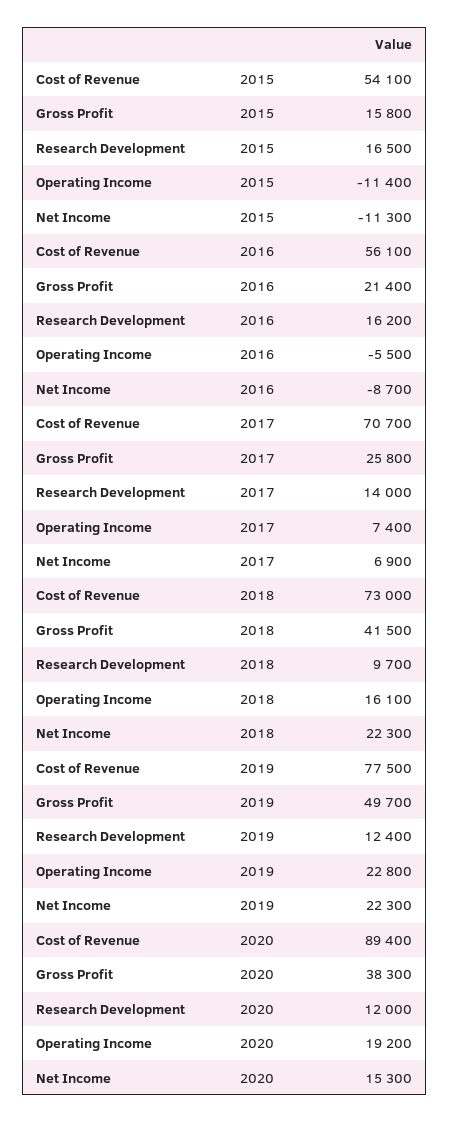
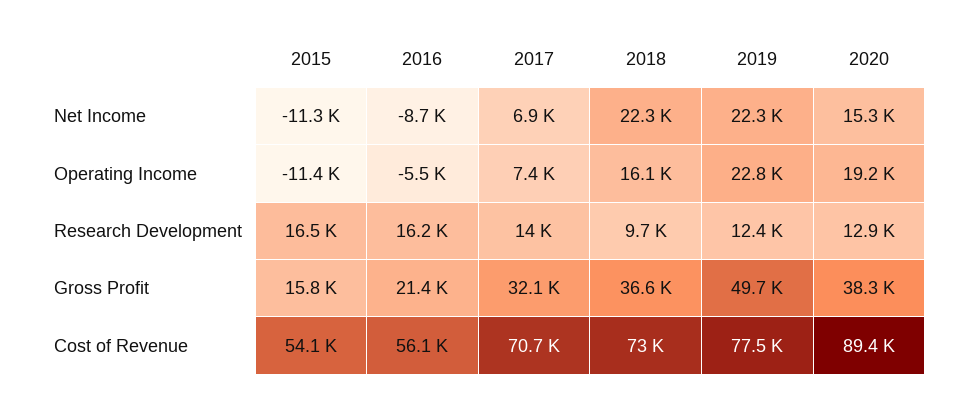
Gross Profit, 2017: 25800 -> 32100
Gross Profit, 2018: 41500 -> 36600
Research Development, 2020: 12000 -> 12900

